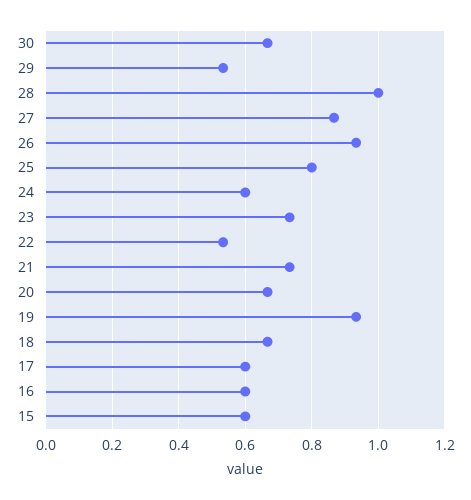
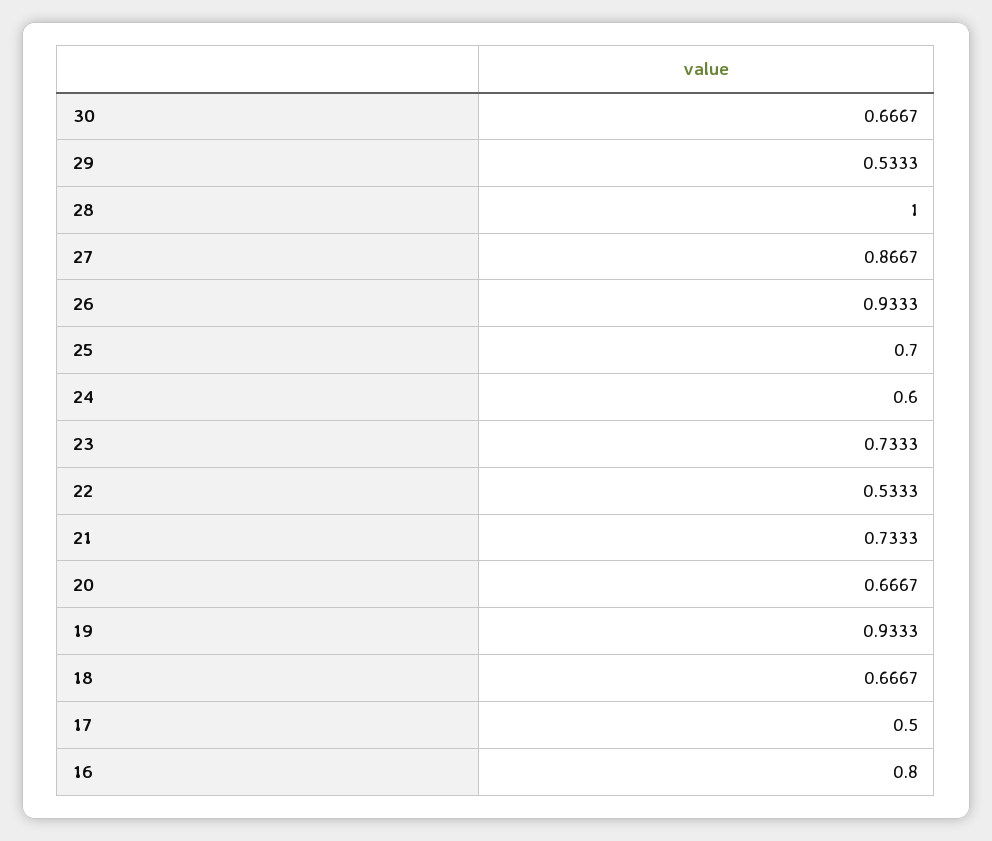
25: 0.8 -> 0.7
17: 0.6 -> 0.5
16: 0.6 -> 0.8
15: 0.6 -> none

